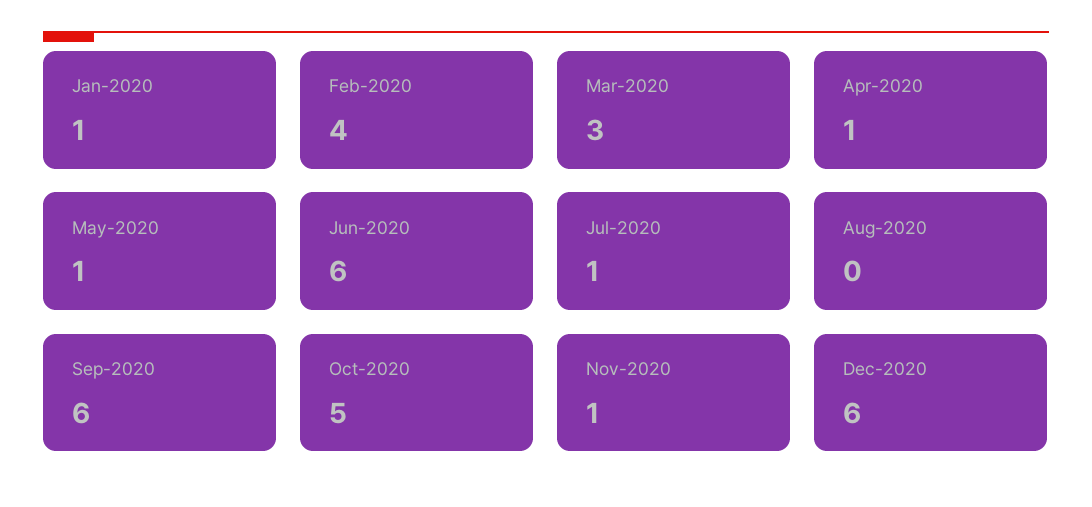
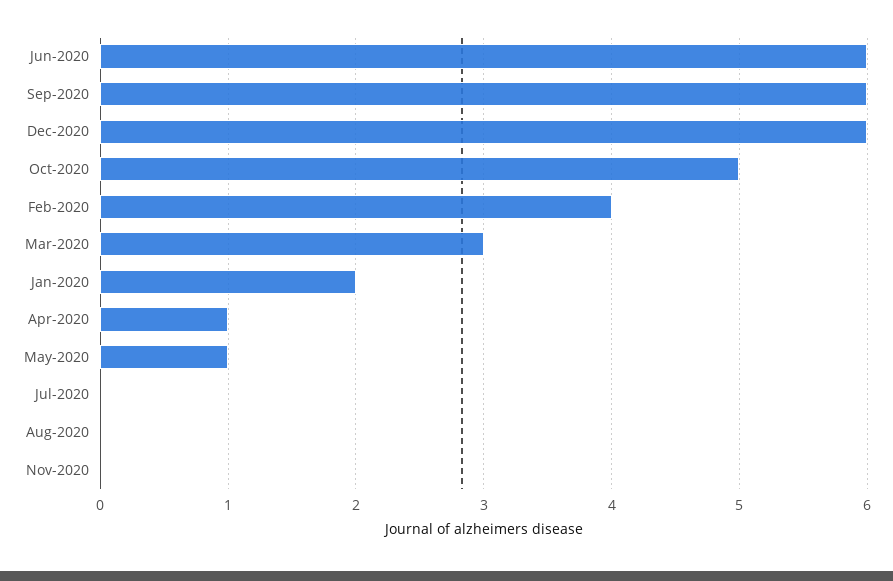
Jan-2020: 1 -> 2
Jul-2020: 1 -> 0
Nov-2020: 1 -> 0

